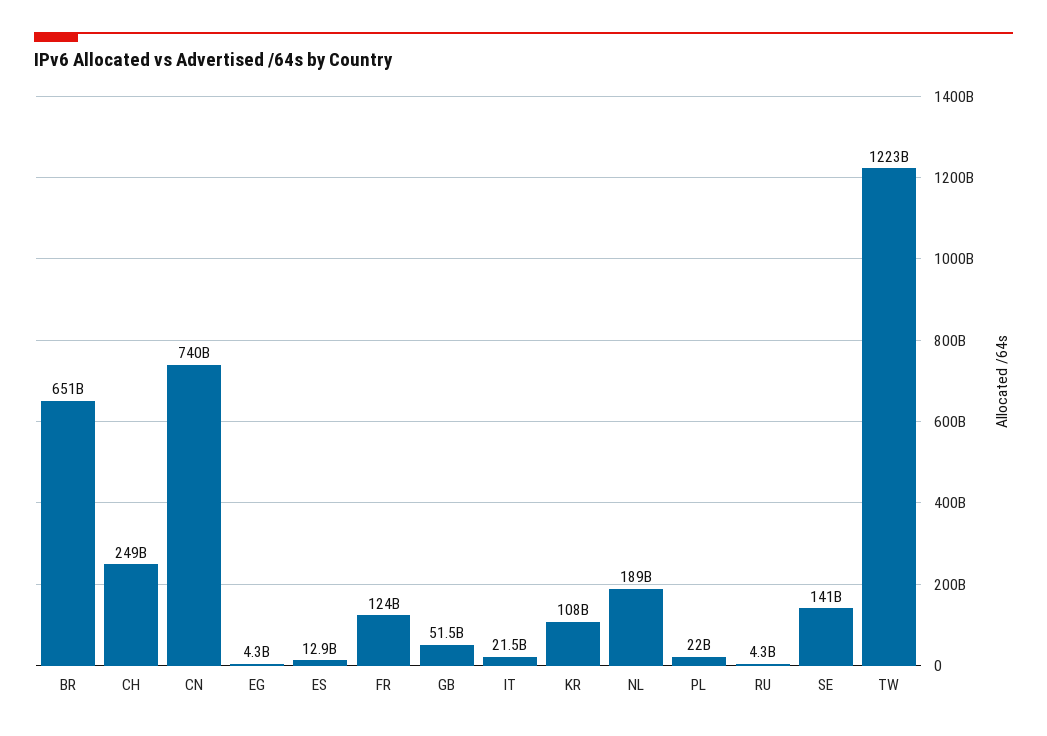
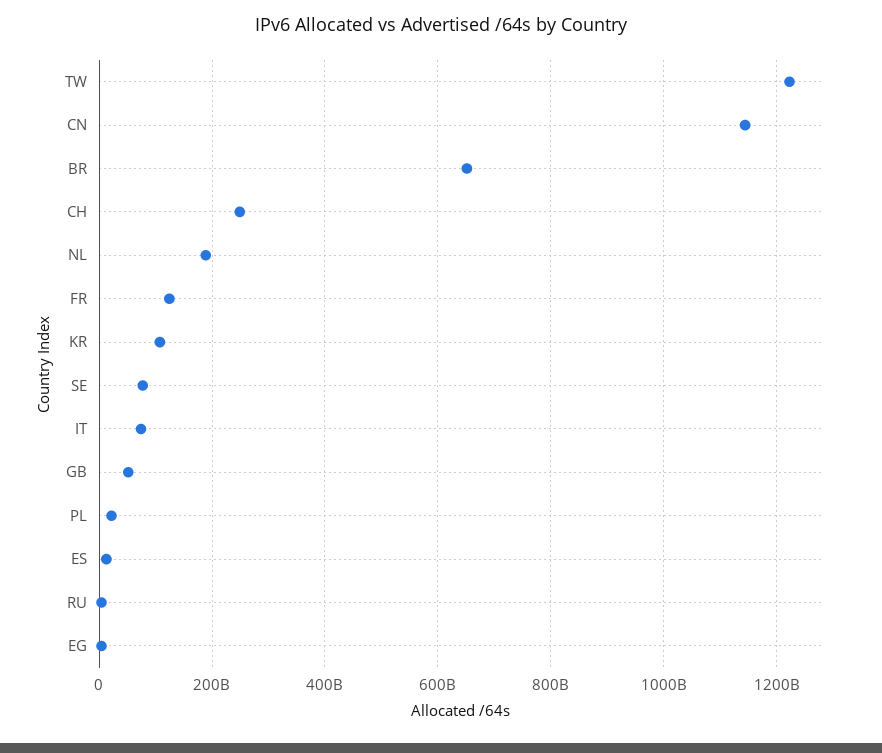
CN: 740000000000 -> 1140000000000
IT: 21500000000 -> 80000000000
SE: 141000000000 -> 80000000000

